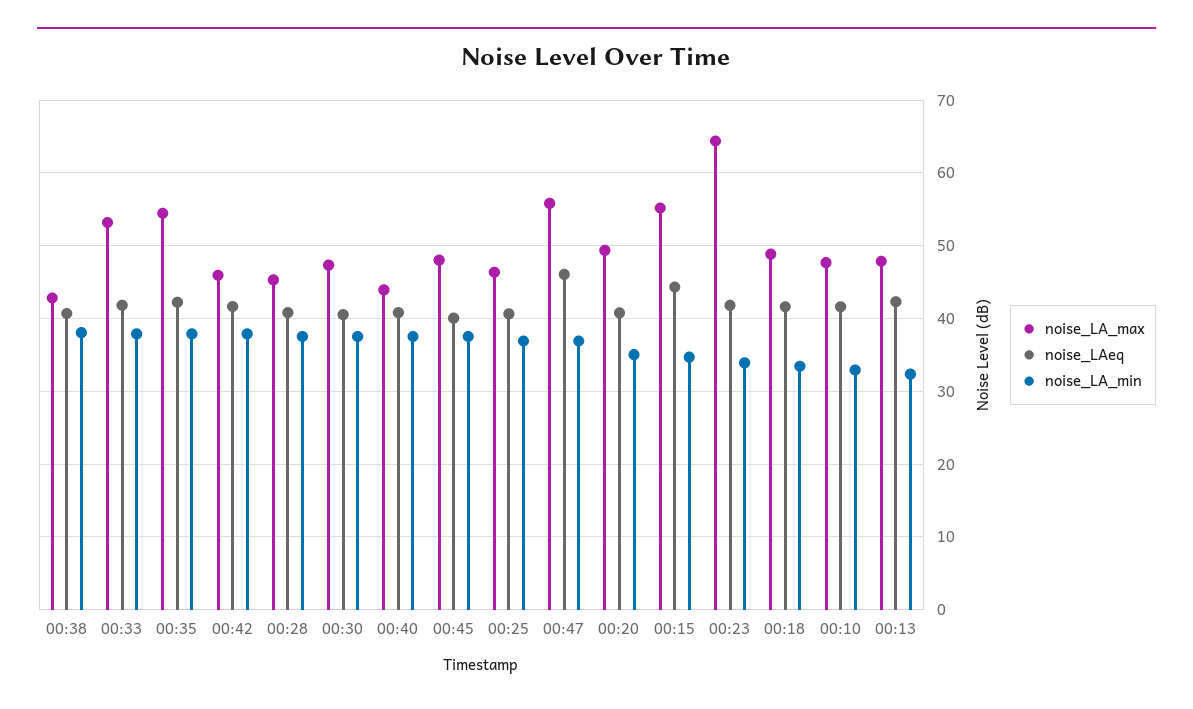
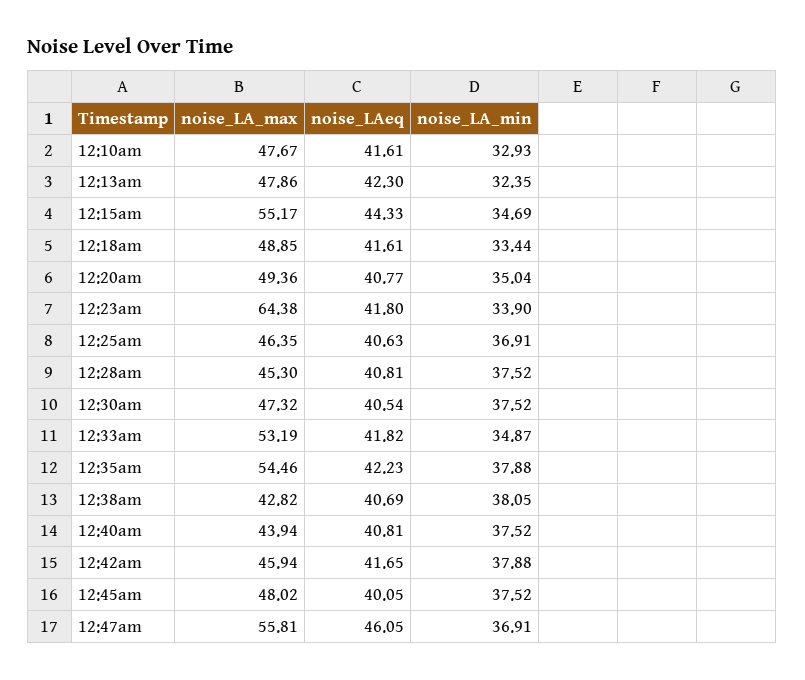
noise_LA_min, 00:33: 38 -> 34.87

